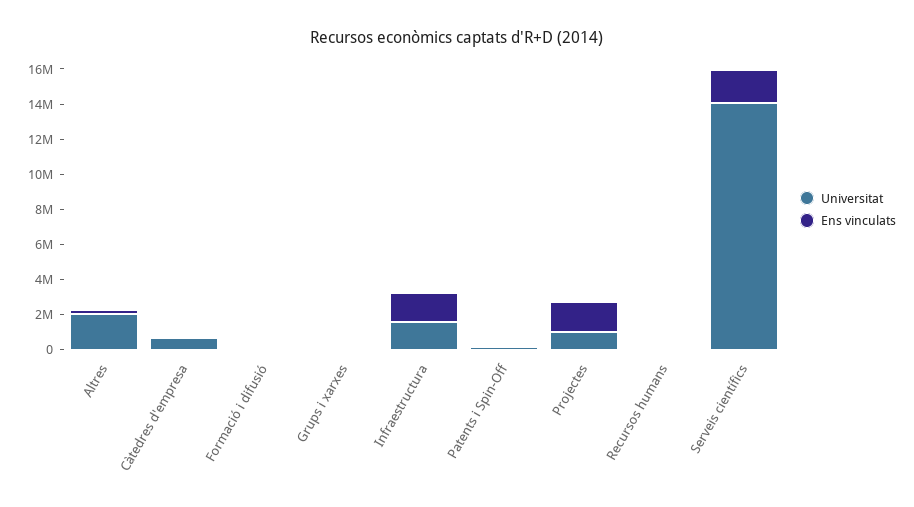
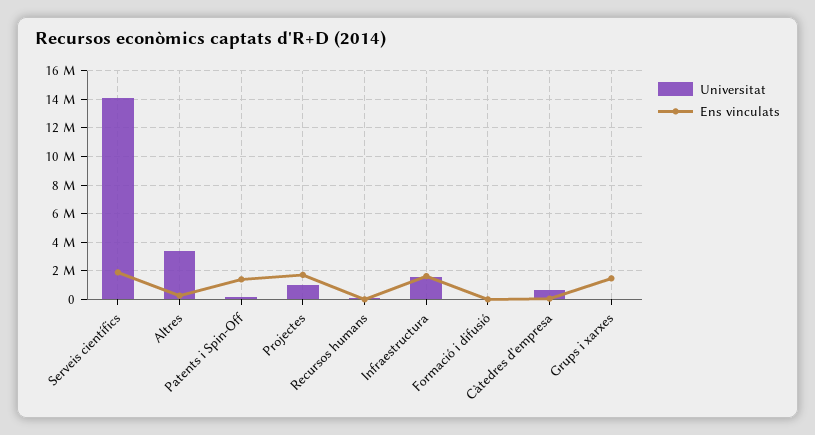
Universitat, Altres: 2000000 -> 3500000
Ens vinculats, Grups i xarxes: 0 -> 1500000
Ens vinculats, Patents i Spin-Off: 0 -> 1500000

